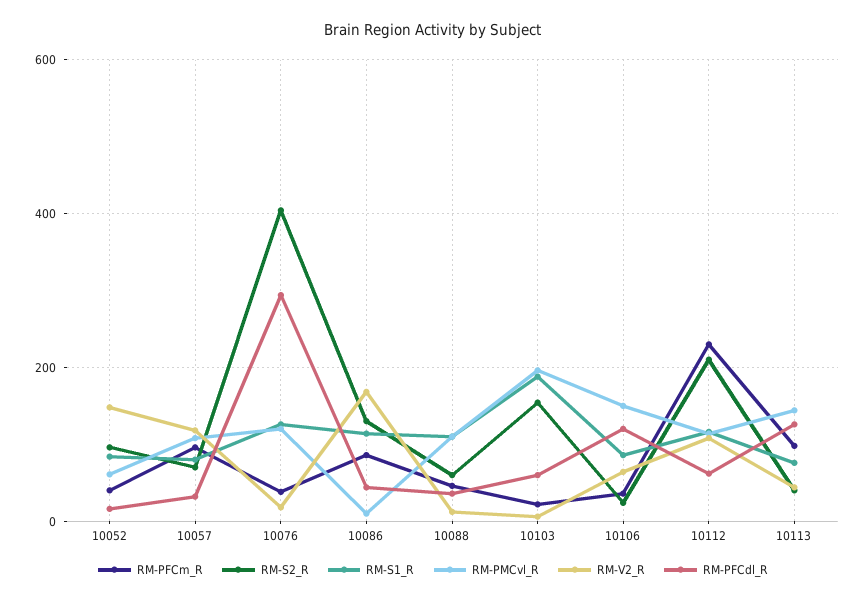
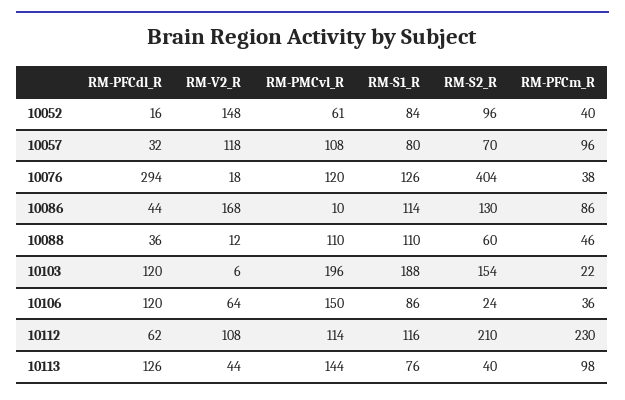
RM-PFCdl_R, 10103: 60 -> 120

